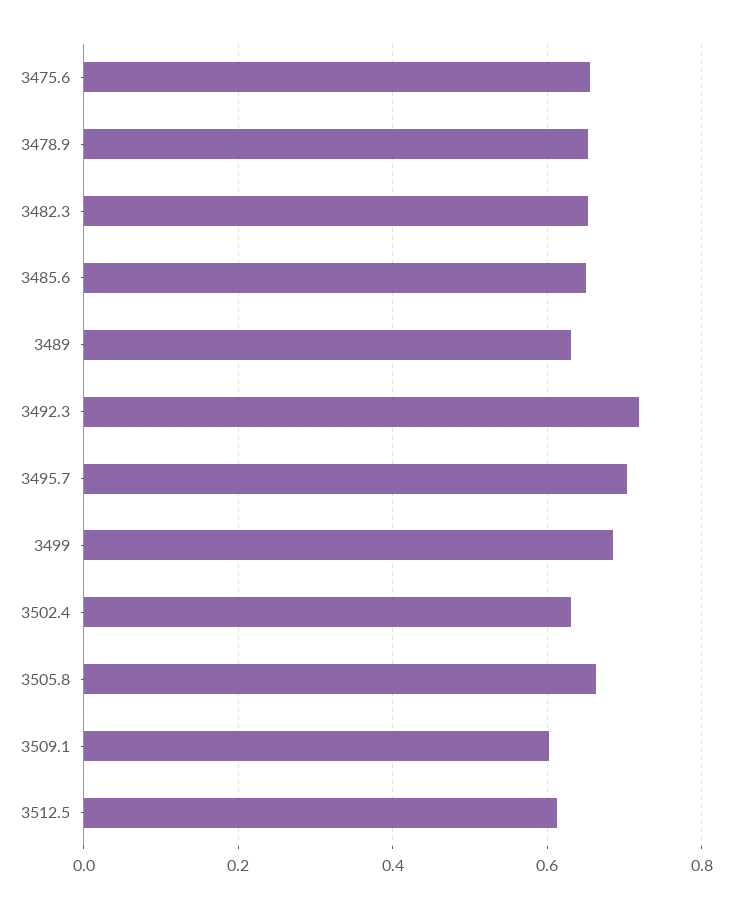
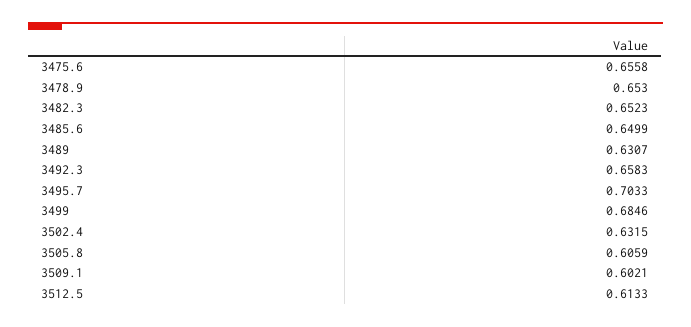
3492.3: 0.72 -> 0.6583
3505.8: 0.66 -> 0.6059

